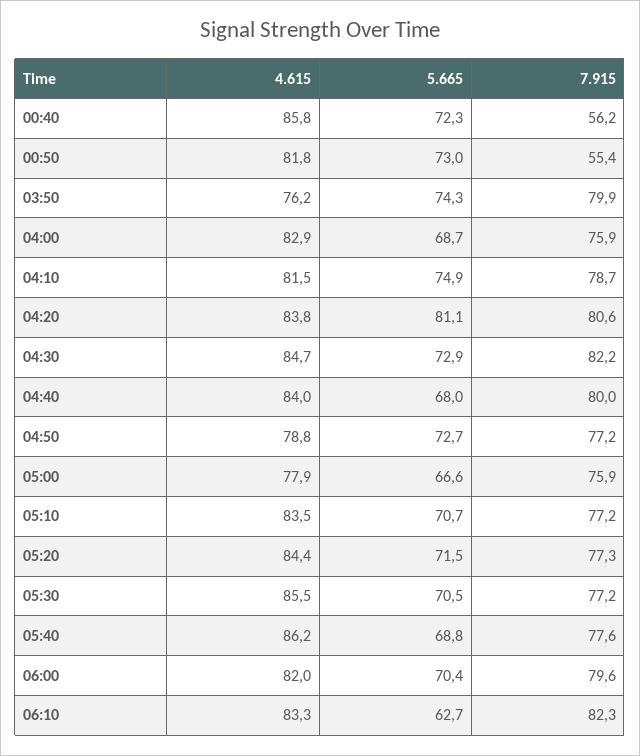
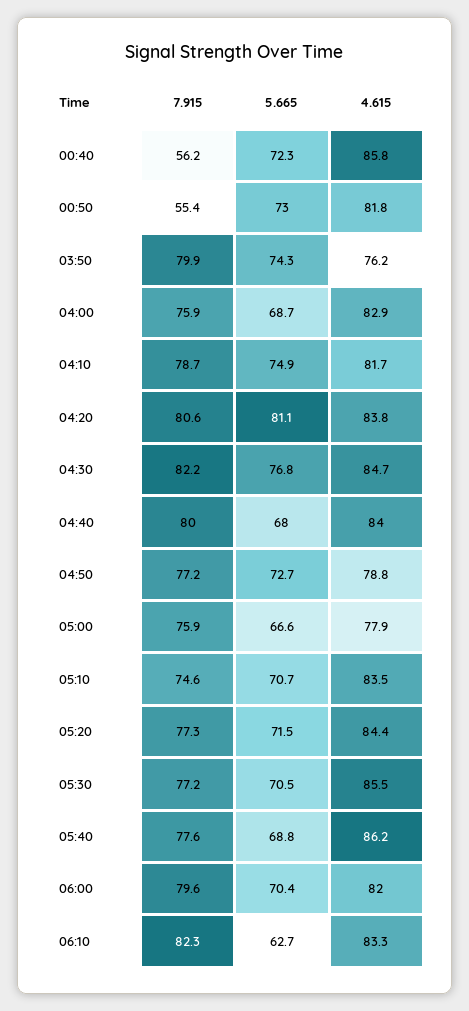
4.615, 04:10: 81.5 -> 81.7
5.665, 04:30: 72.9 -> 76.8
7.915, 05:10: 77.2 -> 74.6

